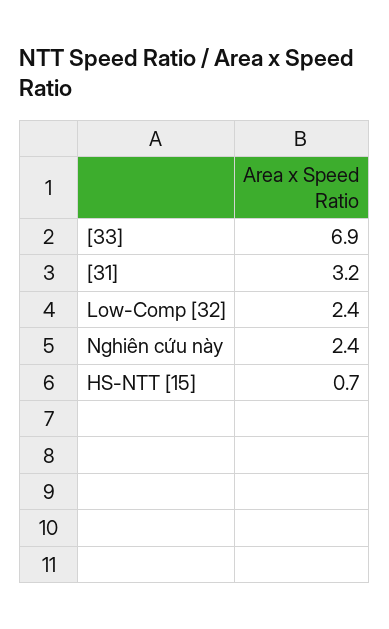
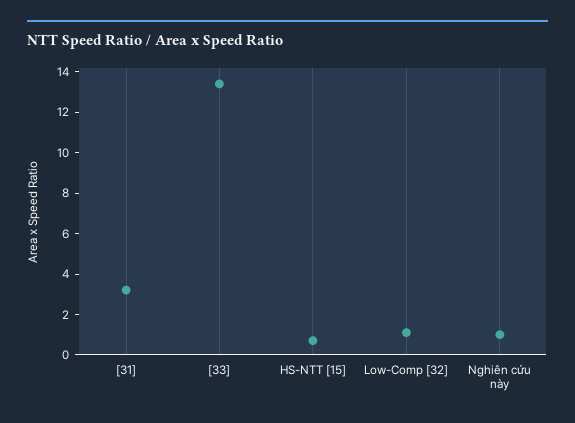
[33]: 6.9 -> 13.5
Low-Comp [32]: 2.4 -> 1
Nghiên cứu này: 2.4 -> 1

